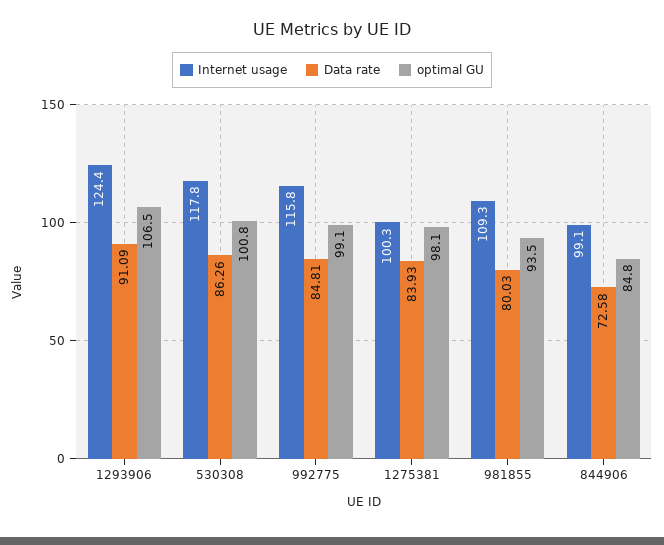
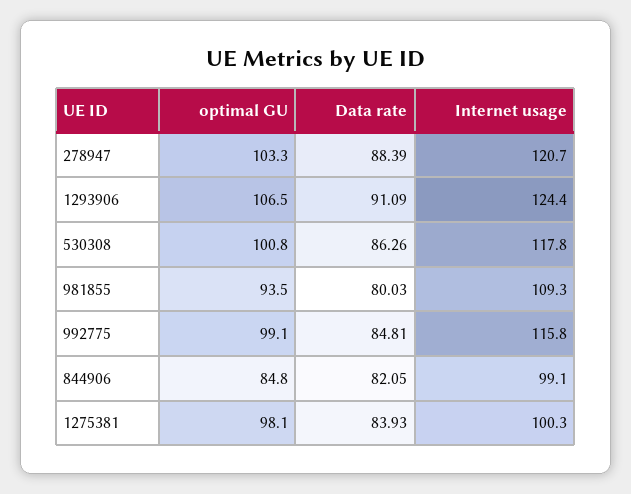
Data rate, 844906: 72.58 -> 82.05
optimal GU, 278947: none -> 103.3
Data rate, 278947: none -> 88.39
Internet usage, 278947: none -> 120.7

